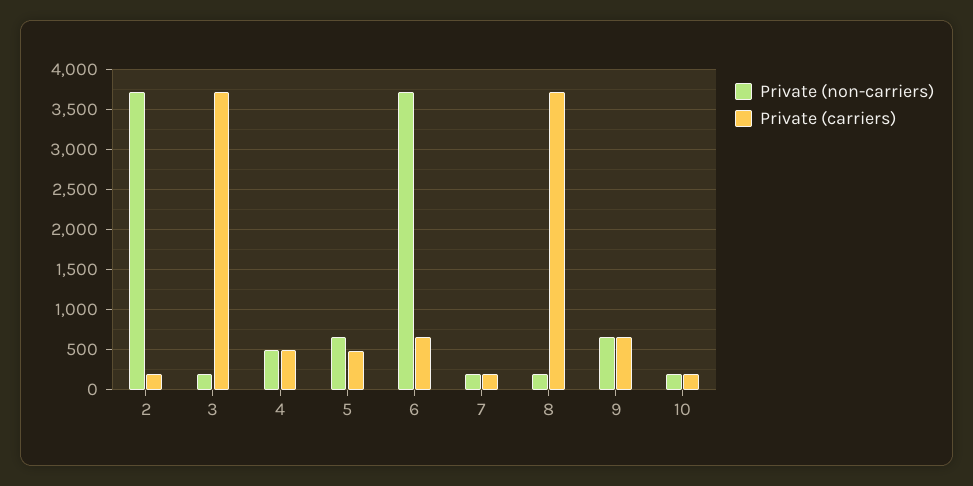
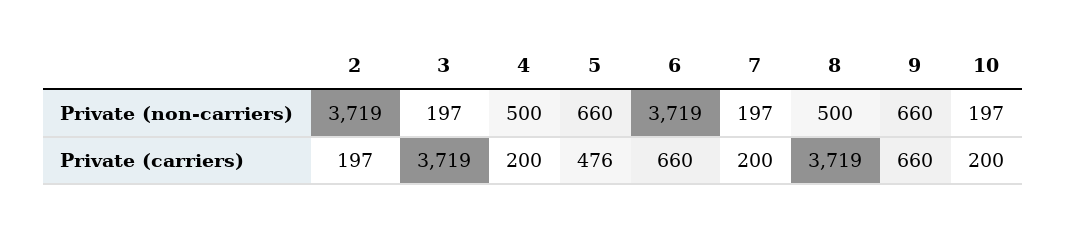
Private (carriers), 4: 500 -> 200
Private (non-carriers), 8: 200 -> 500

